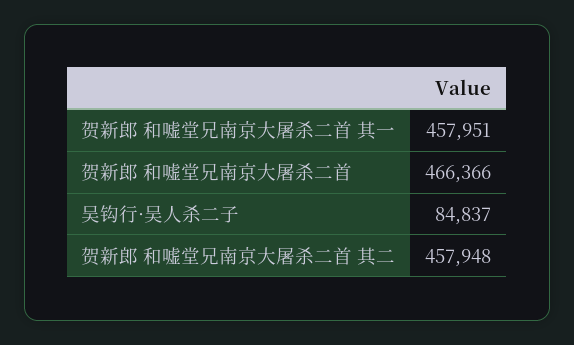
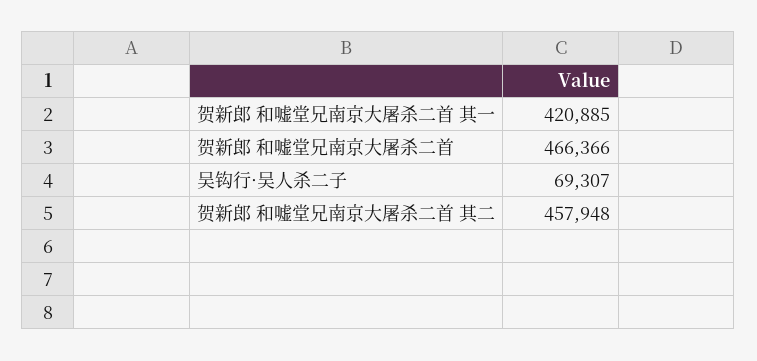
贺新郎 和嘘堂兄南京大屠杀二首 其一: 457951 -> 420885
吴钩行·吴人杀二子: 84837 -> 69307

